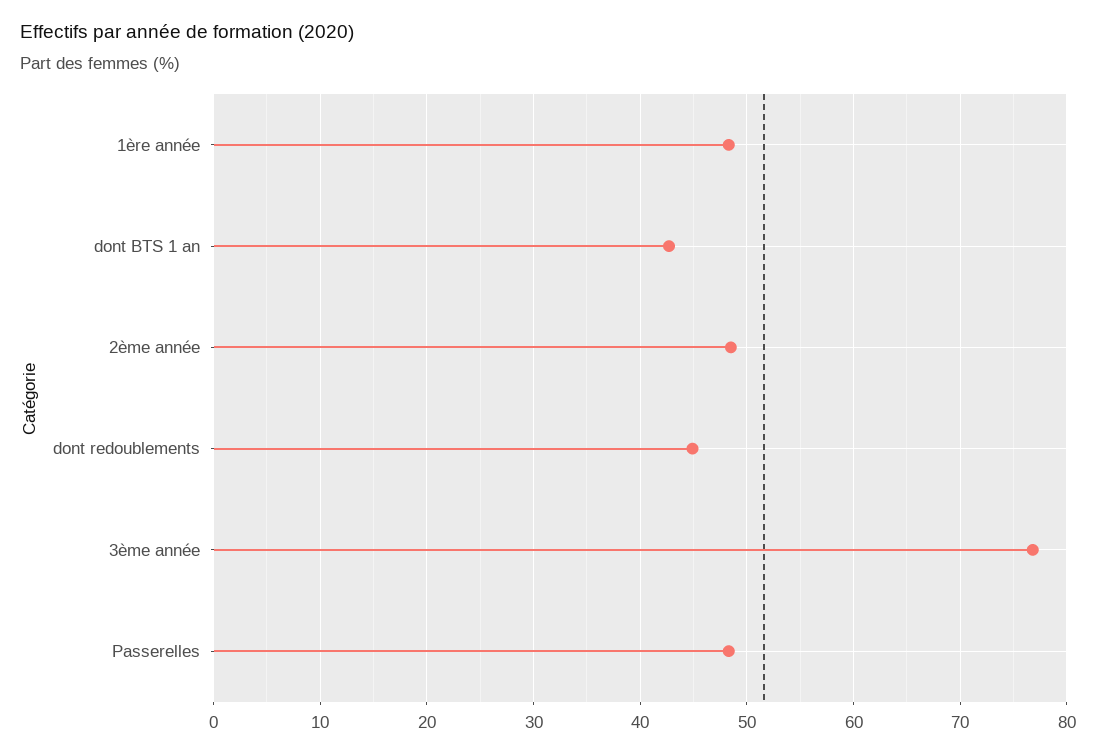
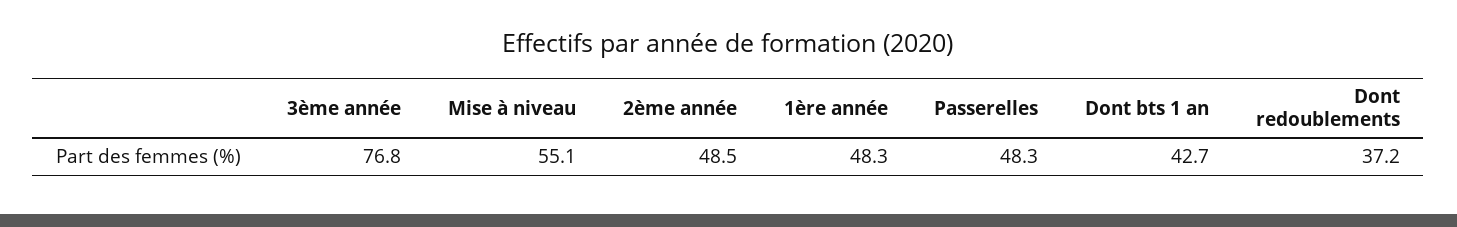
dont redoublements: 45 -> 37.2
Mise à niveau: none -> 55.1

